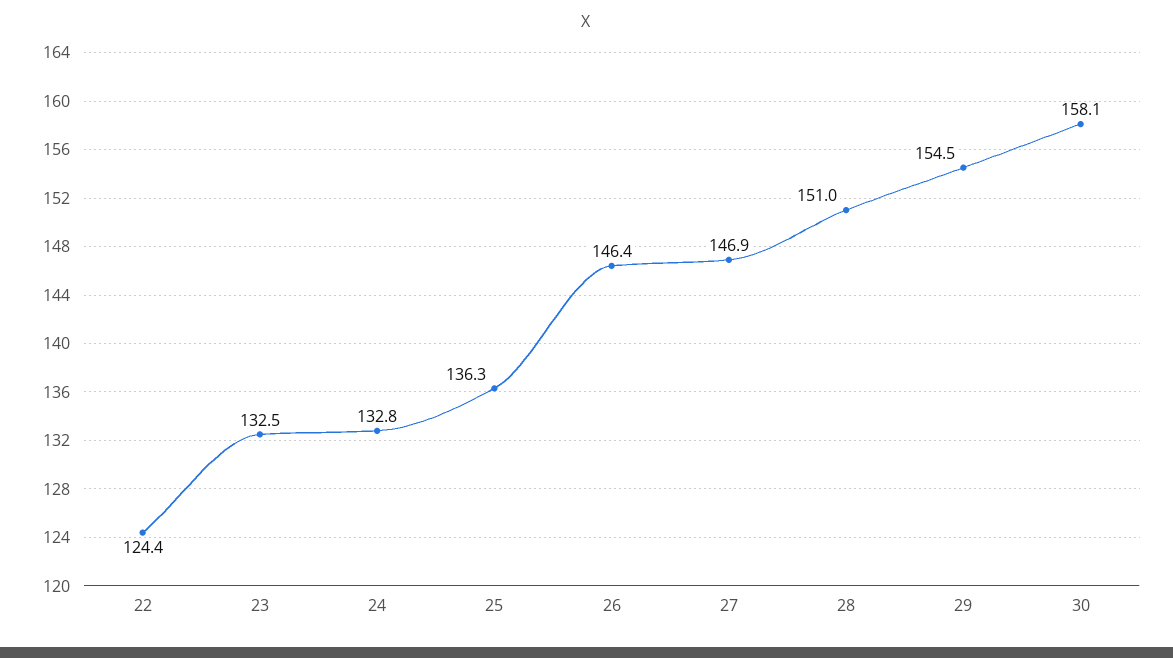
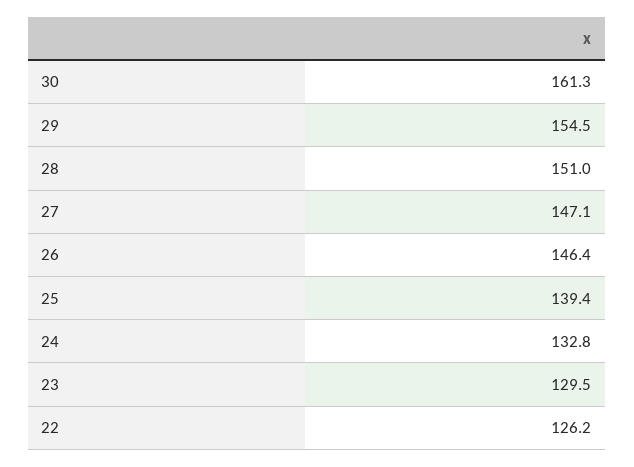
22: 124.4 -> 126.2
23: 132.5 -> 129.5
25: 136.3 -> 139.4
27: 146.9 -> 147.1
30: 158.1 -> 161.3

